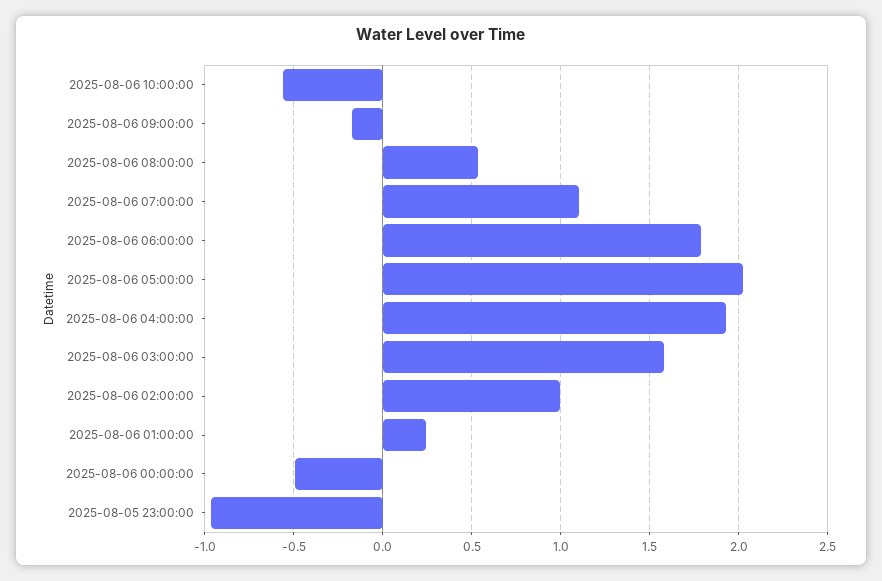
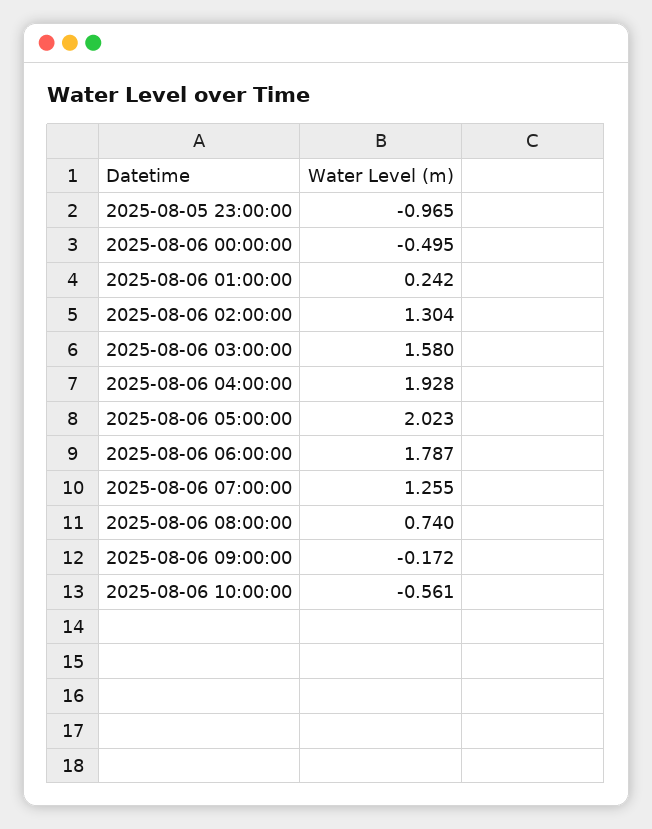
2025-08-06 08:00:00: 0.55 -> 0.74
2025-08-06 07:00:00: 1.1 -> 1.255
2025-08-06 02:00:00: 1 -> 1.304

